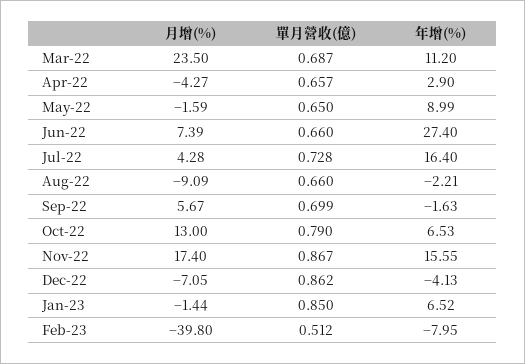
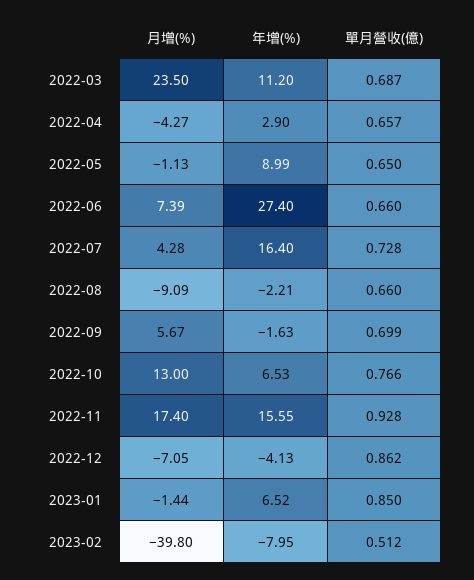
月增(%), May-22: -1.59 -> -1.13
單月營收(億), Oct-22: 0.79 -> 0.766
單月營收(億), Nov-22: 0.867 -> 0.928

